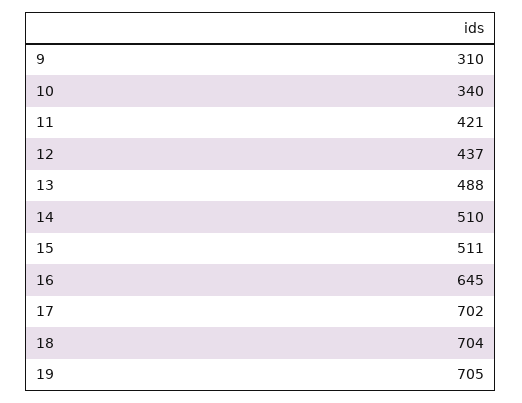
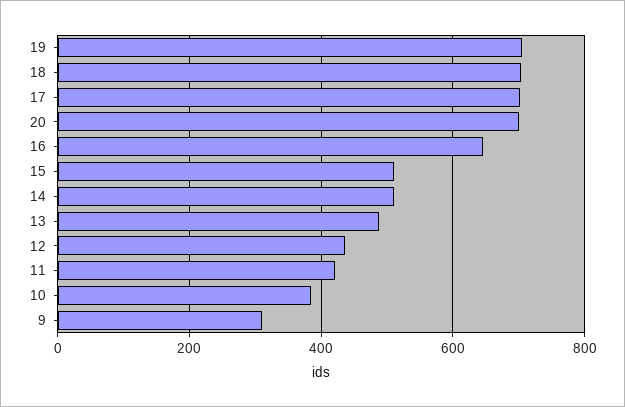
10: 340 -> 380
20: none -> 700

